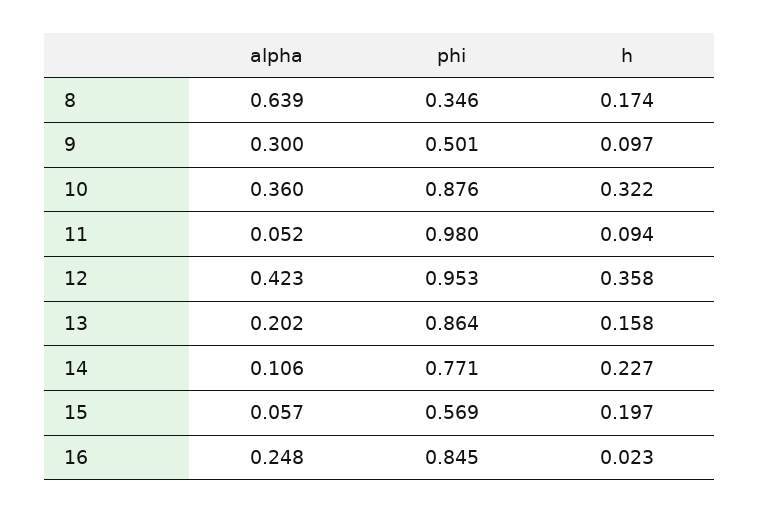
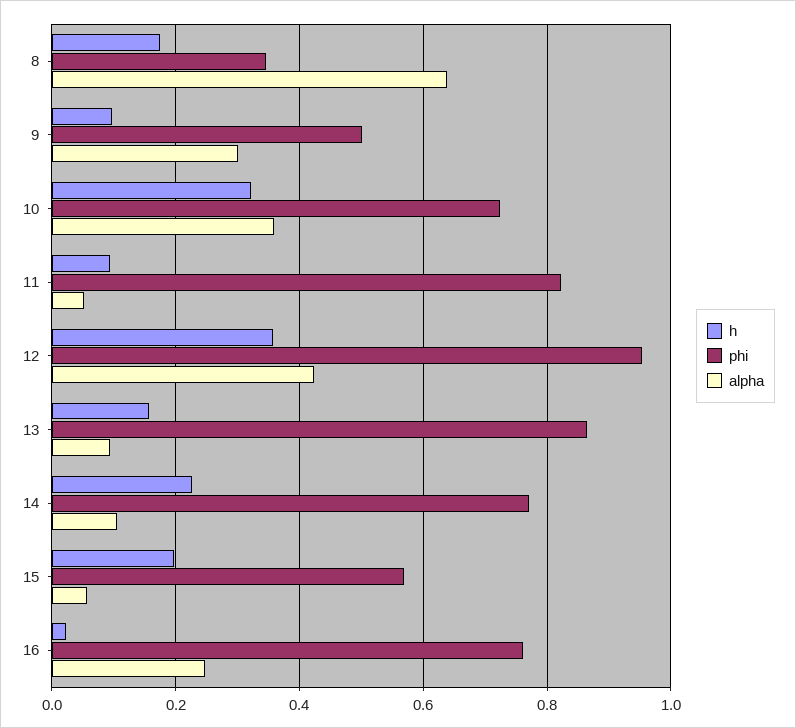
phi, 10: 0.876 -> 0.72
phi, 11: 0.98 -> 0.82
alpha, 13: 0.202 -> 0.1
phi, 16: 0.845 -> 0.76

